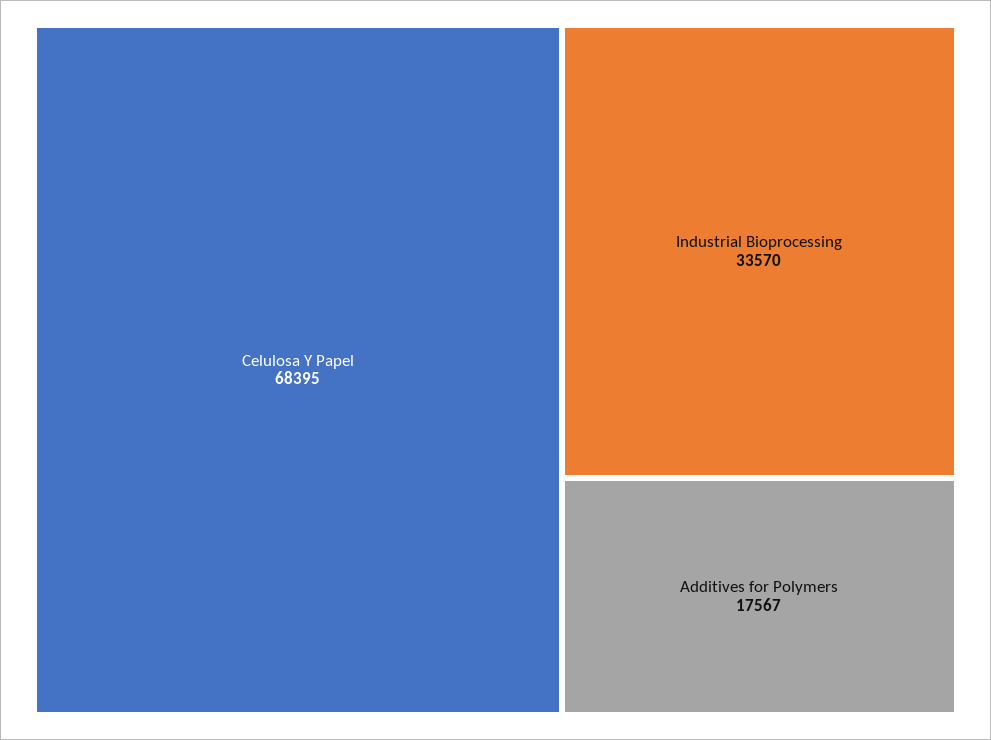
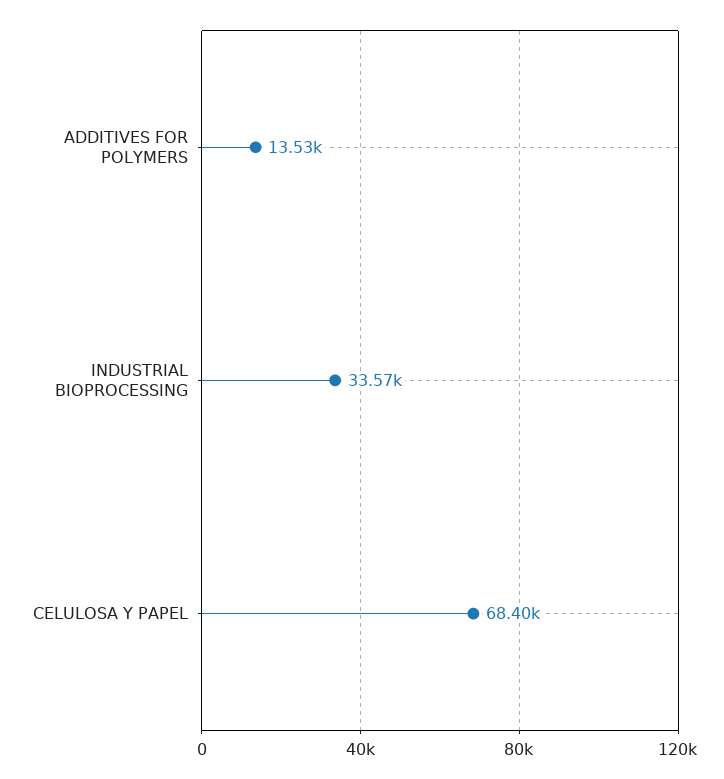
Additives for Polymers: 17567 -> 13530

